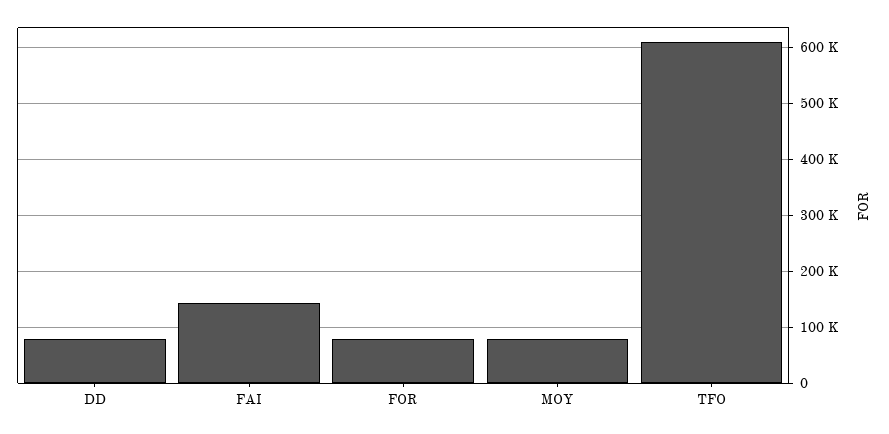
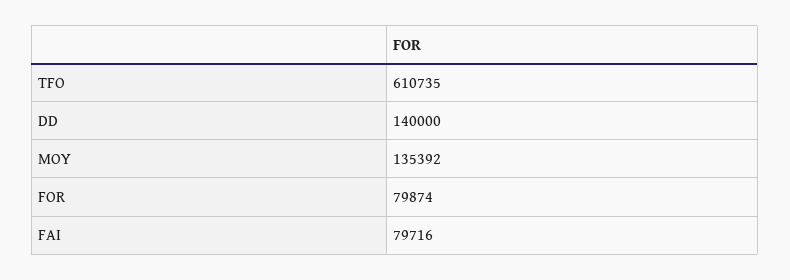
DD: 80000 -> 140000
FAI: 140000 -> 79716
MOY: 80000 -> 135392

